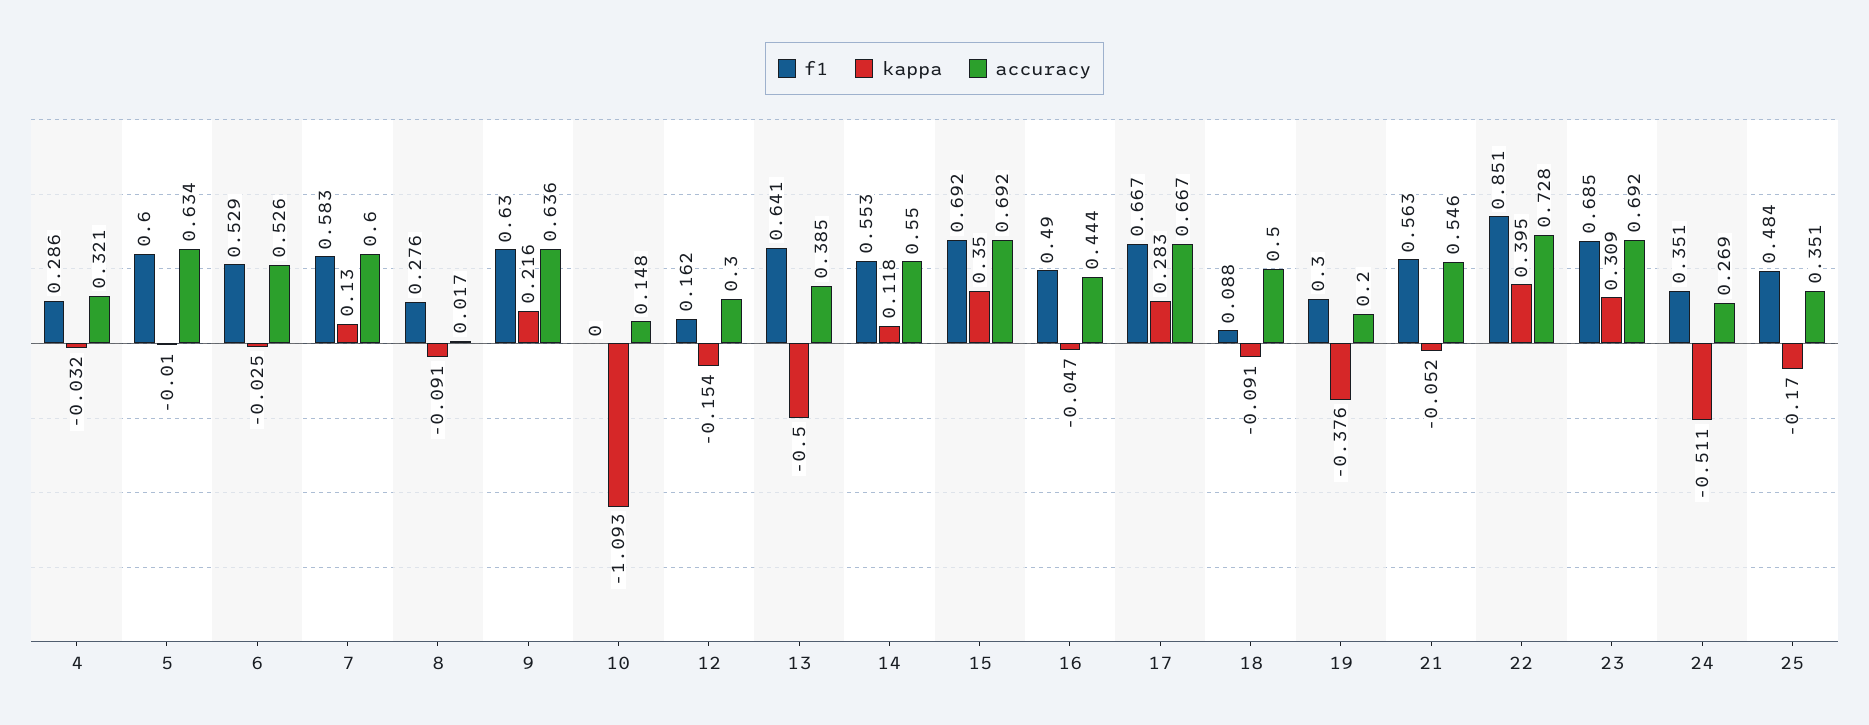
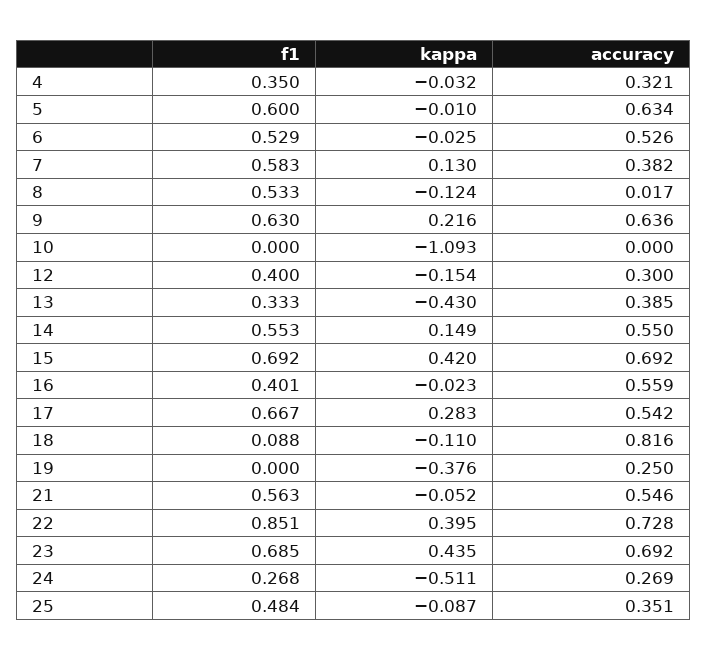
f1, 4: 0.286 -> 0.35
accuracy, 7: 0.6 -> 0.382
f1, 8: 0.276 -> 0.533
kappa, 8: -0.091 -> -0.124
accuracy, 10: 0.148 -> 0
f1, 12: 0.162 -> 0.4
f1, 13: 0.641 -> 0.333
kappa, 13: -0.5 -> -0.43
kappa, 14: 0.118 -> 0.149
kappa, 15: 0.35 -> 0.42
f1, 16: 0.49 -> 0.401
kappa, 16: -0.047 -> -0.023
accuracy, 16: 0.444 -> 0.559
accuracy, 17: 0.667 -> 0.542
kappa, 18: -0.091 -> -0.11
accuracy, 18: 0.5 -> 0.816
f1, 19: 0.3 -> 0
accuracy, 19: 0.2 -> 0.25
kappa, 23: 0.309 -> 0.435
f1, 24: 0.351 -> 0.268
kappa, 25: -0.17 -> -0.087

